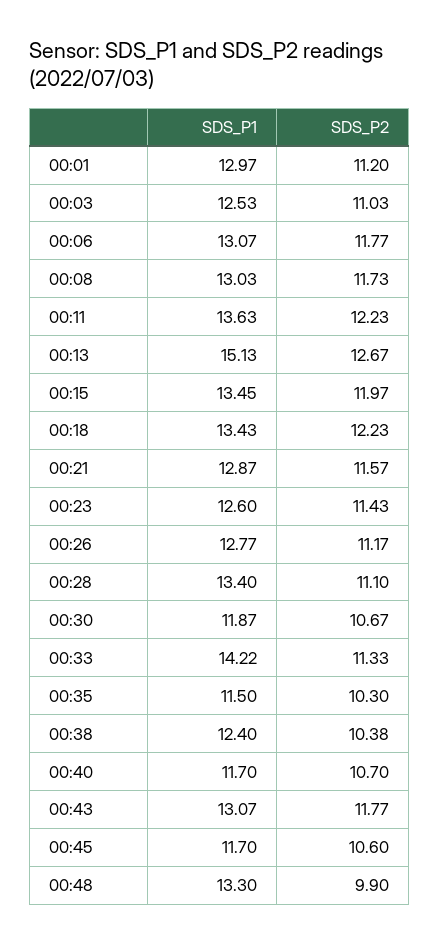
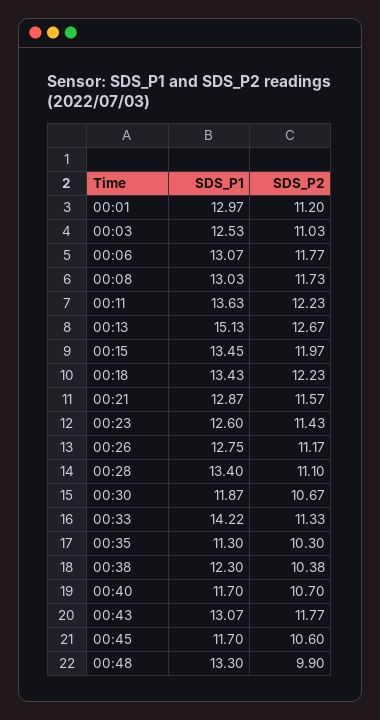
SDS_P1, 00:26: 12.77 -> 12.75
SDS_P1, 00:35: 11.5 -> 11.3
SDS_P1, 00:38: 12.4 -> 12.3

